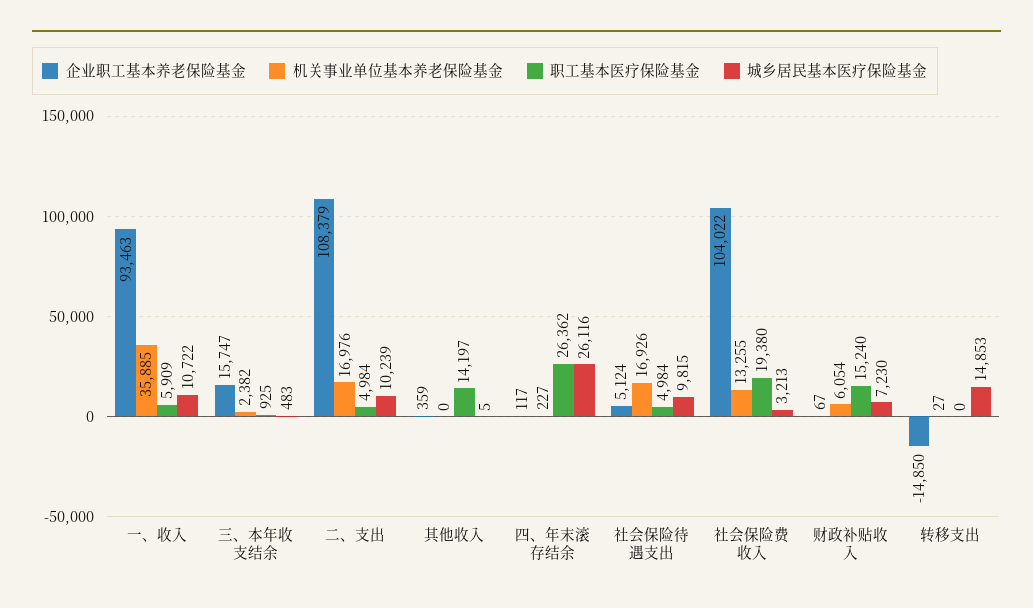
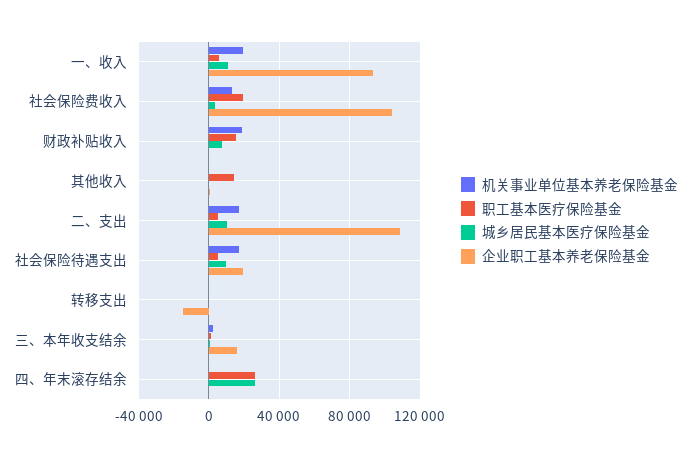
机关事业单位基本养老保险基金, 一、收入: 35885 -> 20000
企业职工基本养老保险基金, 社会保险待遇支出: 5124 -> 20000
机关事业单位基本养老保险基金, 财政补贴收入: 6054 -> 20000
城乡居民基本医疗保险基金, 转移支出: 14853 -> 0

